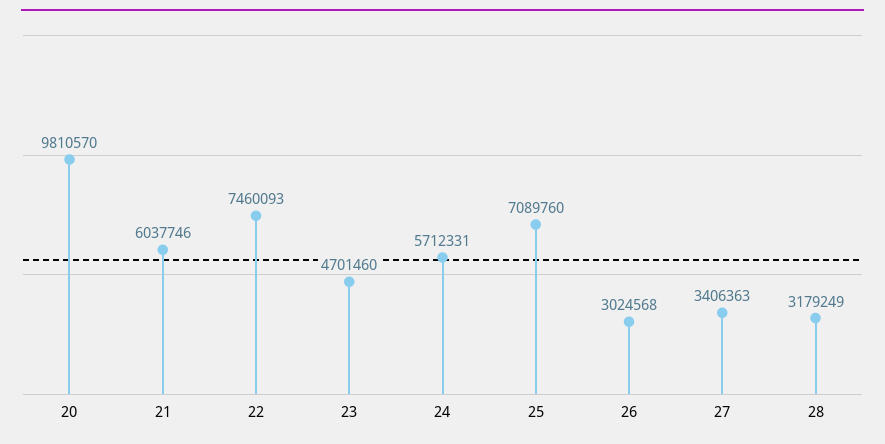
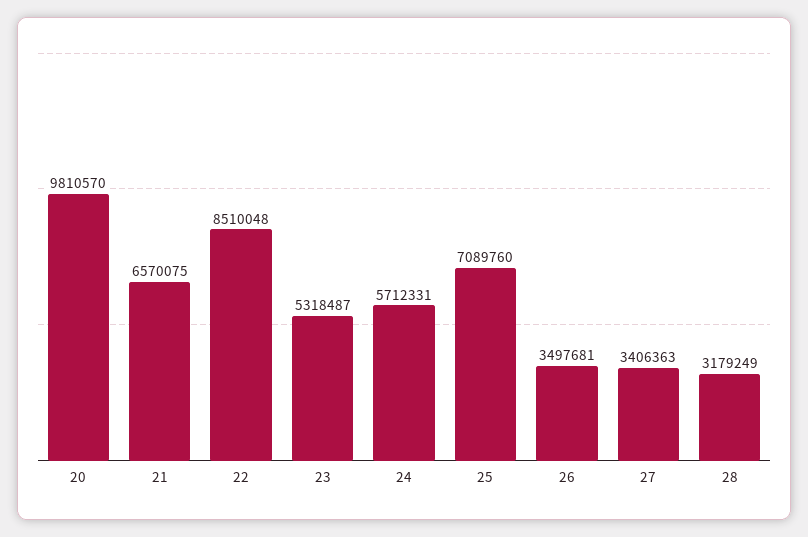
21: 6037746 -> 6570075
22: 7460093 -> 8510048
23: 4701460 -> 5318487
26: 3024568 -> 3497681

